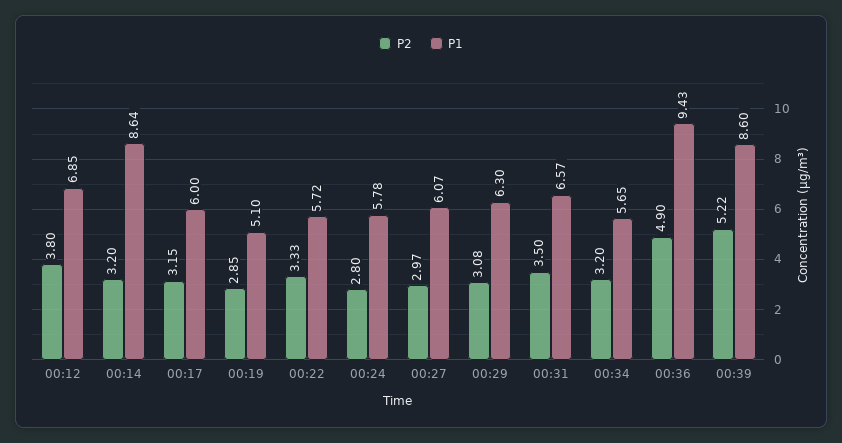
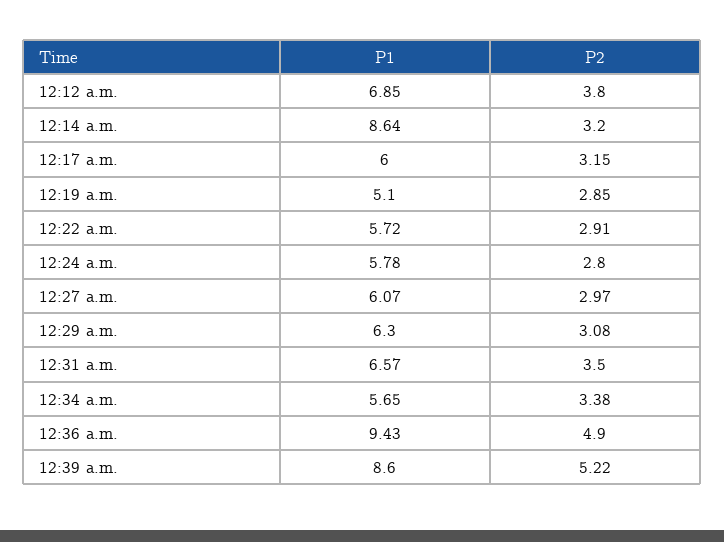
P2, 00:22: 3.33 -> 2.91
P2, 00:34: 3.2 -> 3.38

